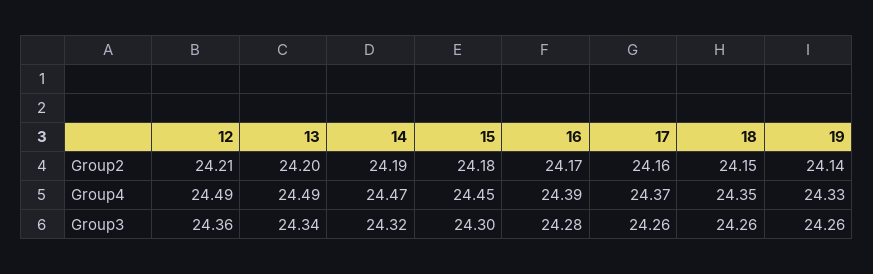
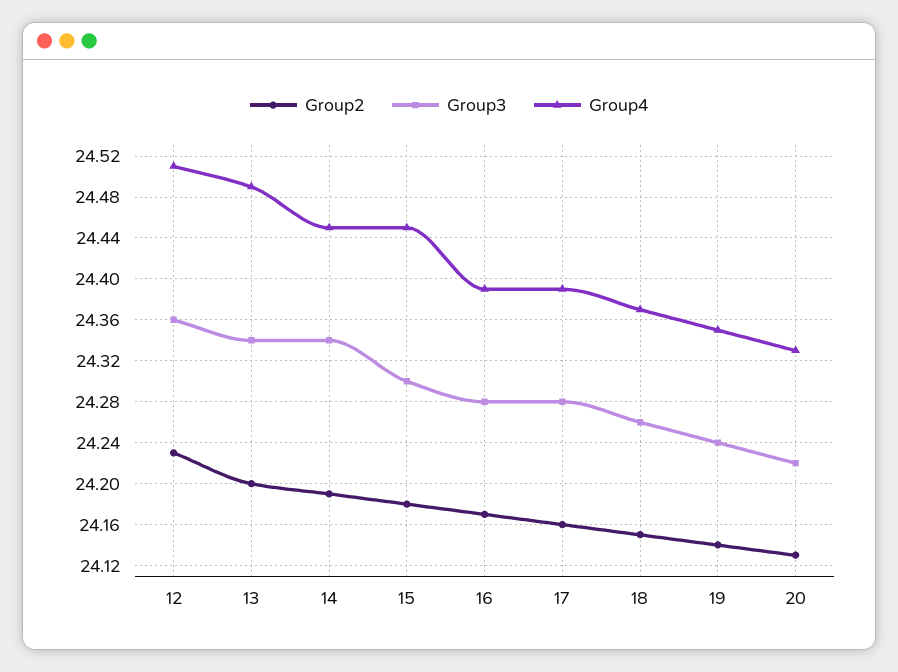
Group2, 12: 24.21 -> 24.23
Group4, 12: 24.49 -> 24.51
Group4, 14: 24.47 -> 24.45
Group4, 17: 24.37 -> 24.39
Group4, 18: 24.35 -> 24.37
Group4, 19: 24.33 -> 24.35
Group3, 14: 24.32 -> 24.34
Group3, 17: 24.26 -> 24.28
Group3, 19: 24.26 -> 24.24
Group2, 20: none -> 24.13
Group3, 20: none -> 24.22
Group4, 20: none -> 24.33

